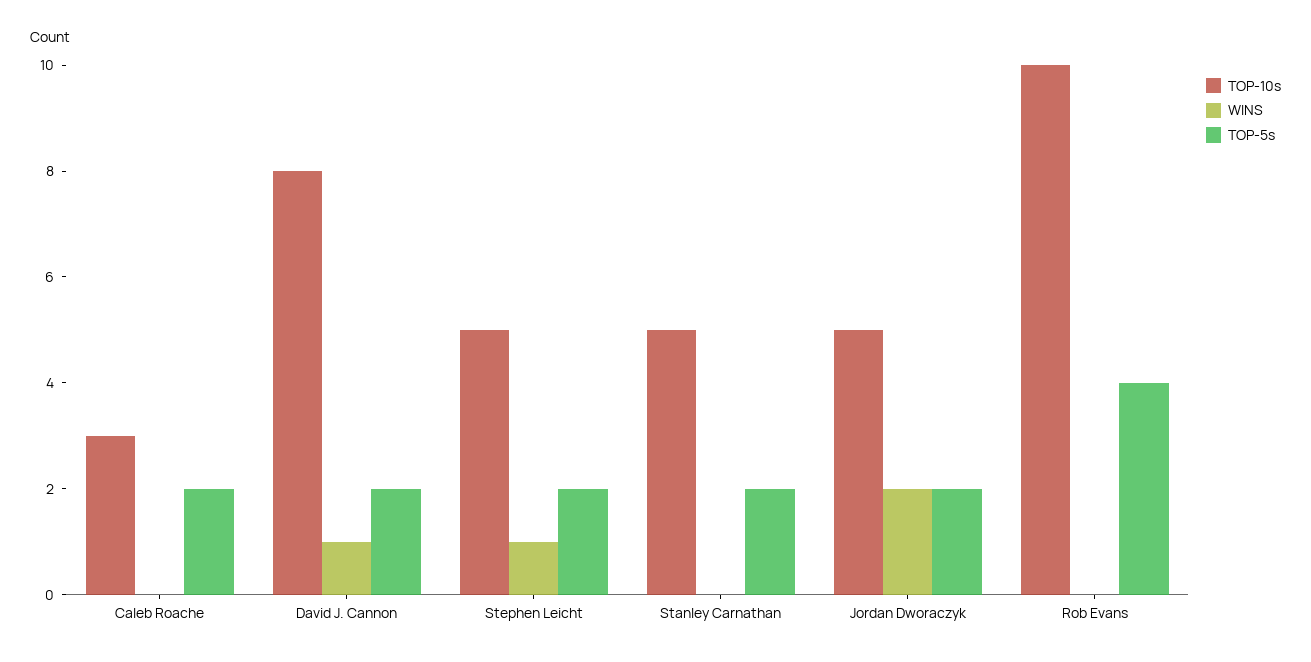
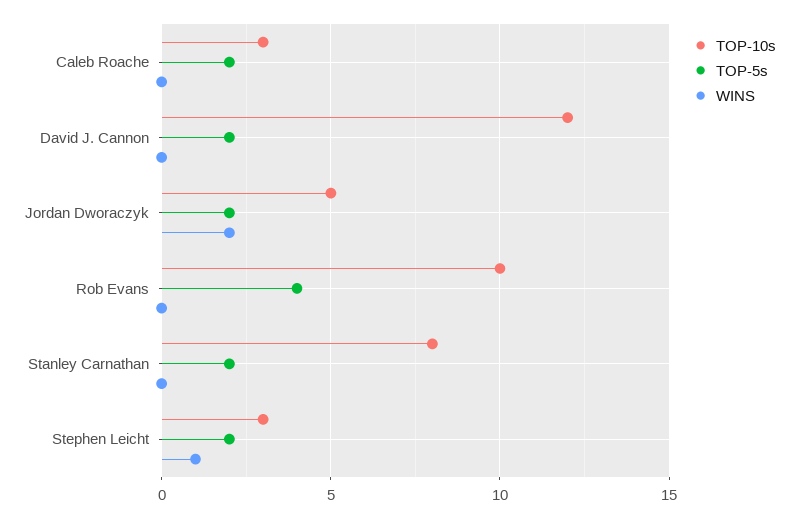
TOP-10s, David J. Cannon: 8 -> 12
WINS, David J. Cannon: 1 -> 0
TOP-10s, Stephen Leicht: 5 -> 3
TOP-10s, Stanley Carnathan: 5 -> 8

